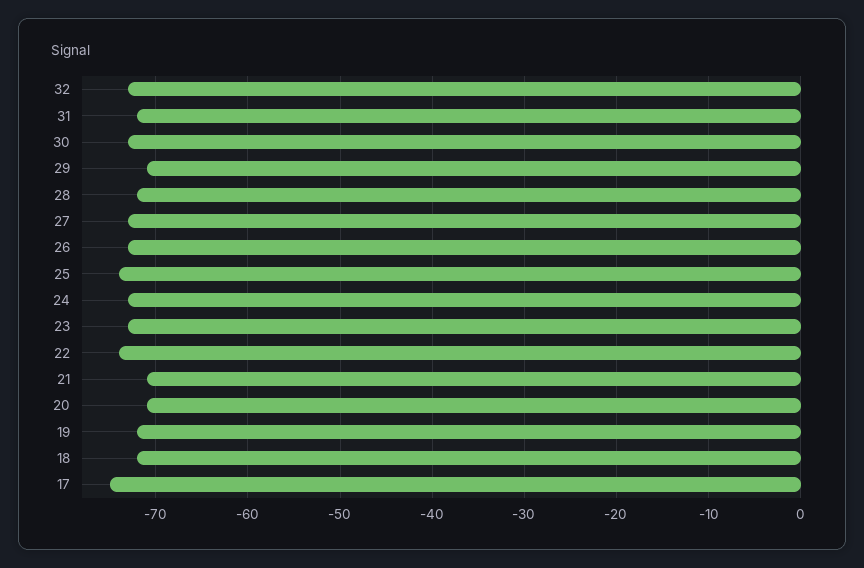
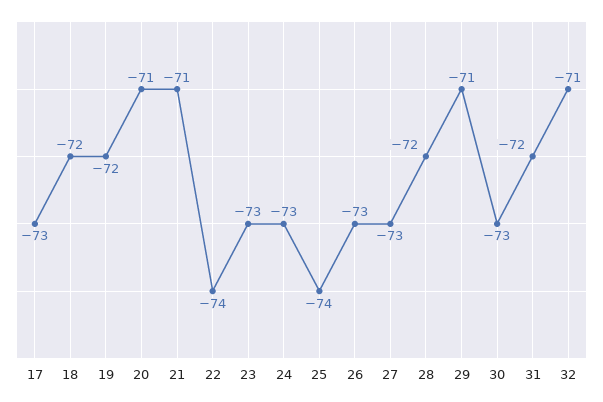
32: -73 -> -71
17: -75 -> -73

